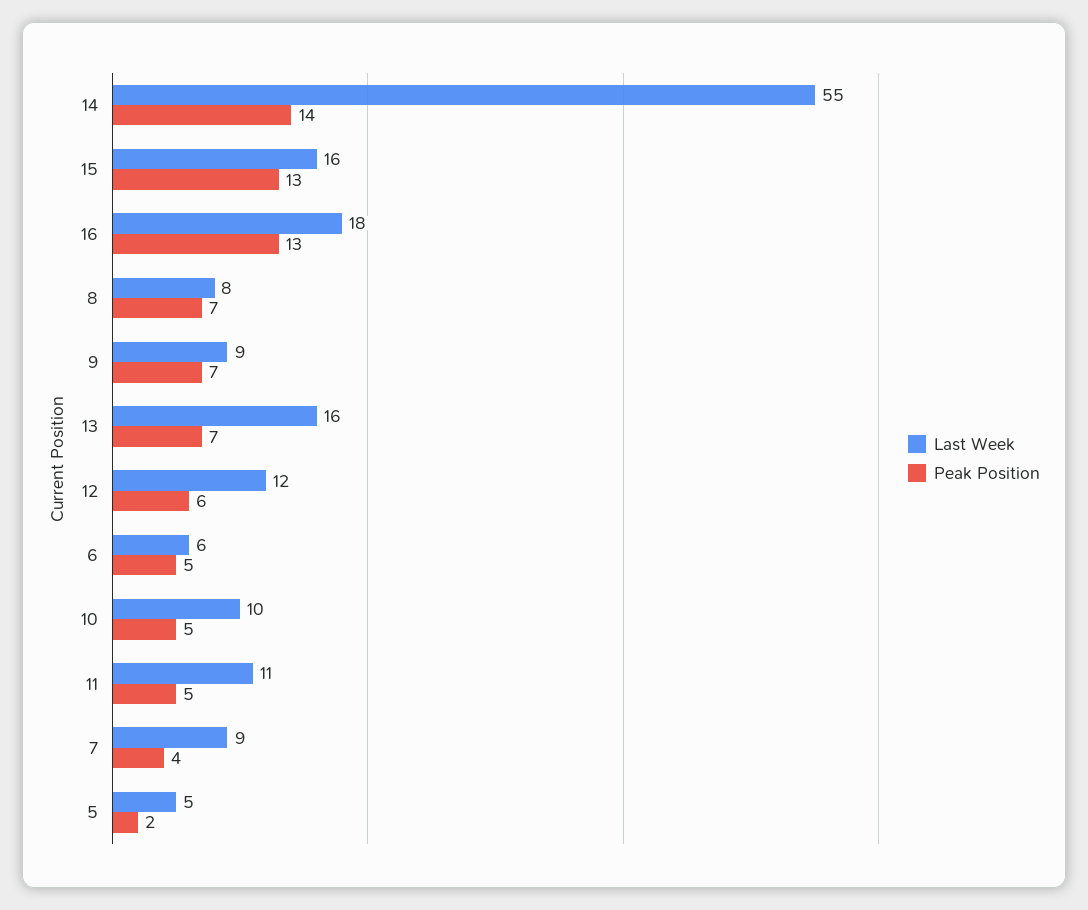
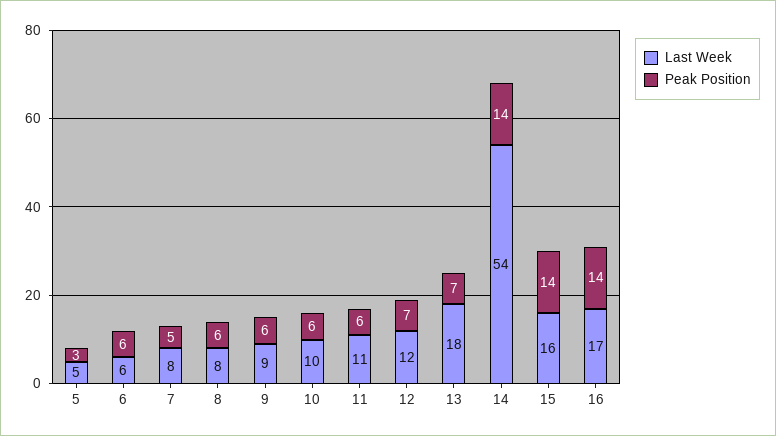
Last Week, 14: 55 -> 54
Peak Position, 15: 13 -> 14
Last Week, 16: 18 -> 17
Peak Position, 16: 13 -> 14
Peak Position, 8: 7 -> 6
Peak Position, 9: 7 -> 6
Last Week, 13: 16 -> 18
Peak Position, 12: 6 -> 7
Peak Position, 6: 5 -> 6
Peak Position, 10: 5 -> 6
Peak Position, 11: 5 -> 6
Last Week, 7: 9 -> 8
Peak Position, 7: 4 -> 5
Peak Position, 5: 2 -> 3

